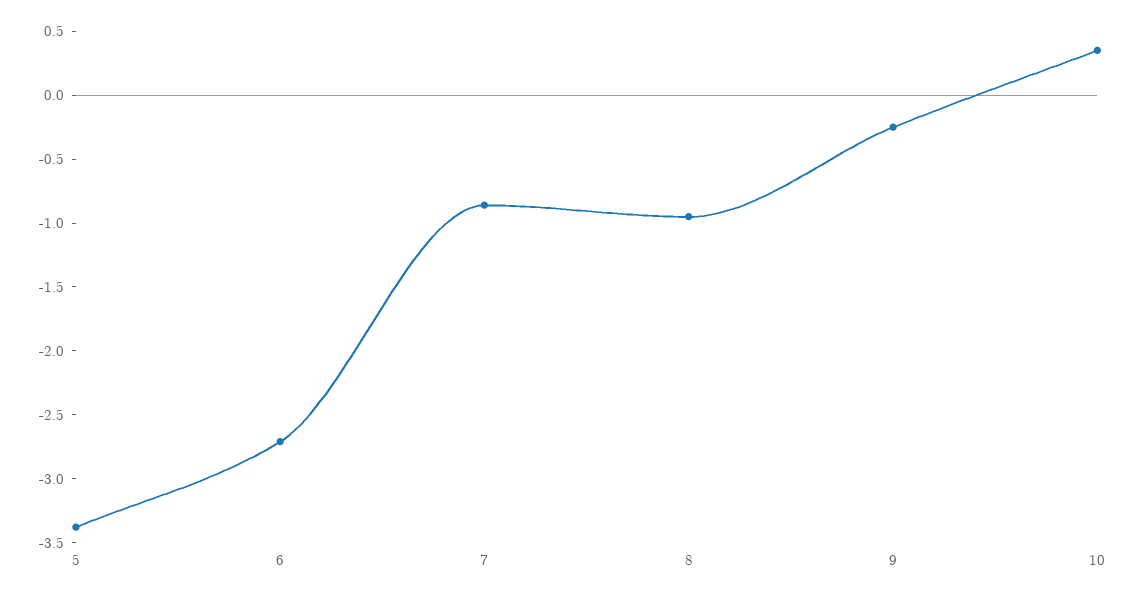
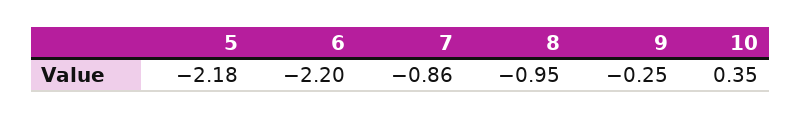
5: -3.4 -> -2.18
6: -2.7 -> -2.2

